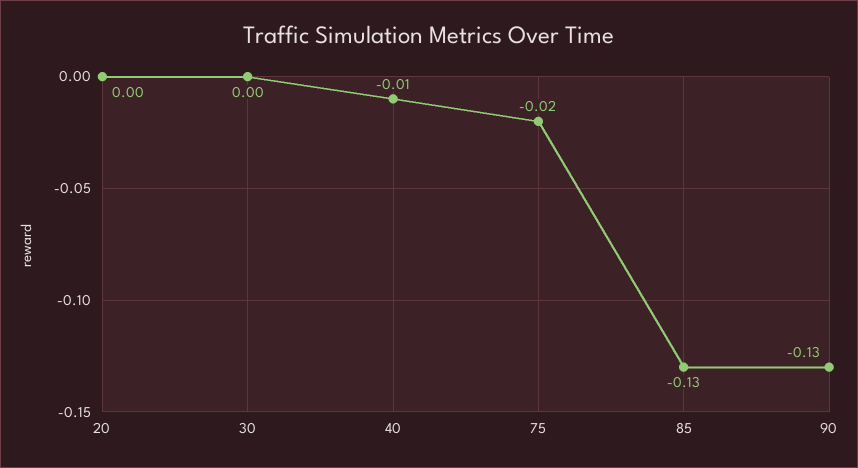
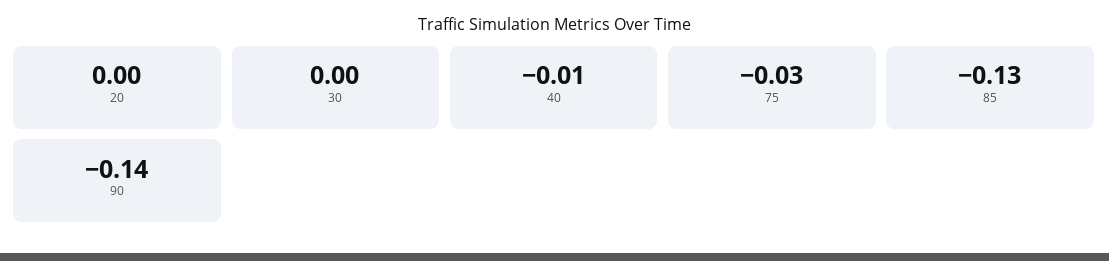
75: -0.02 -> -0.03
90: -0.13 -> -0.14

